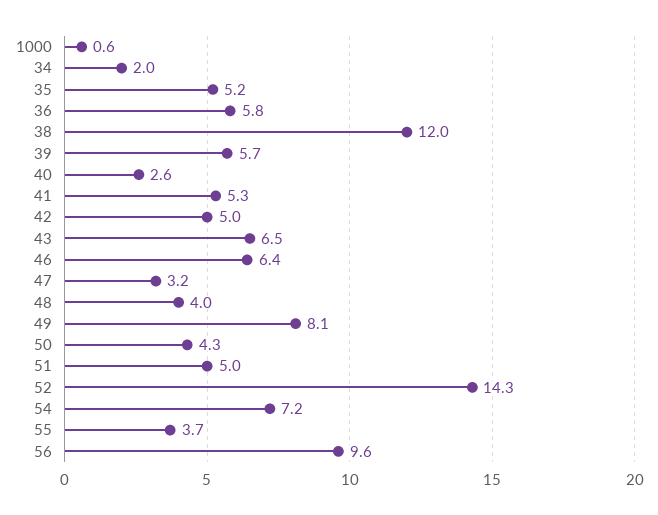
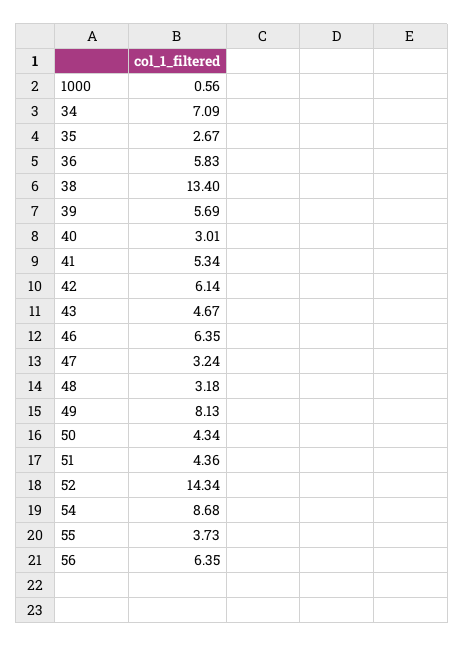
34: 2 -> 7.09
35: 5.2 -> 2.67
38: 12 -> 13.4
40: 2.6 -> 3.01
42: 5 -> 6.14
43: 6.5 -> 4.67
48: 4 -> 3.18
51: 5 -> 4.36
54: 7.2 -> 8.68
56: 9.6 -> 6.35

